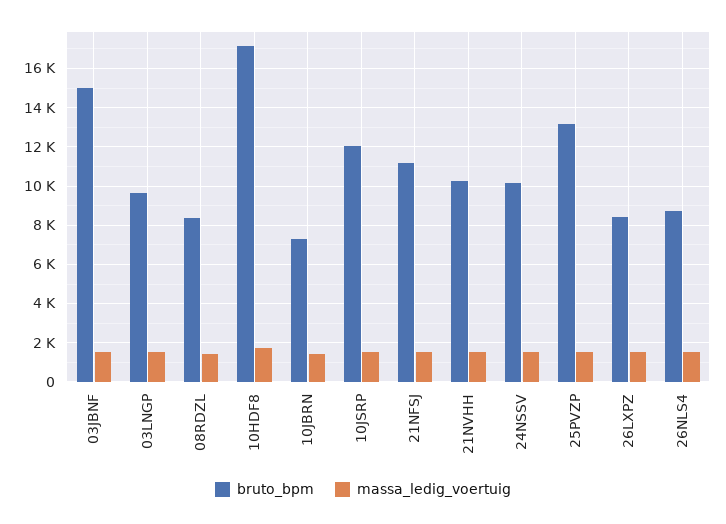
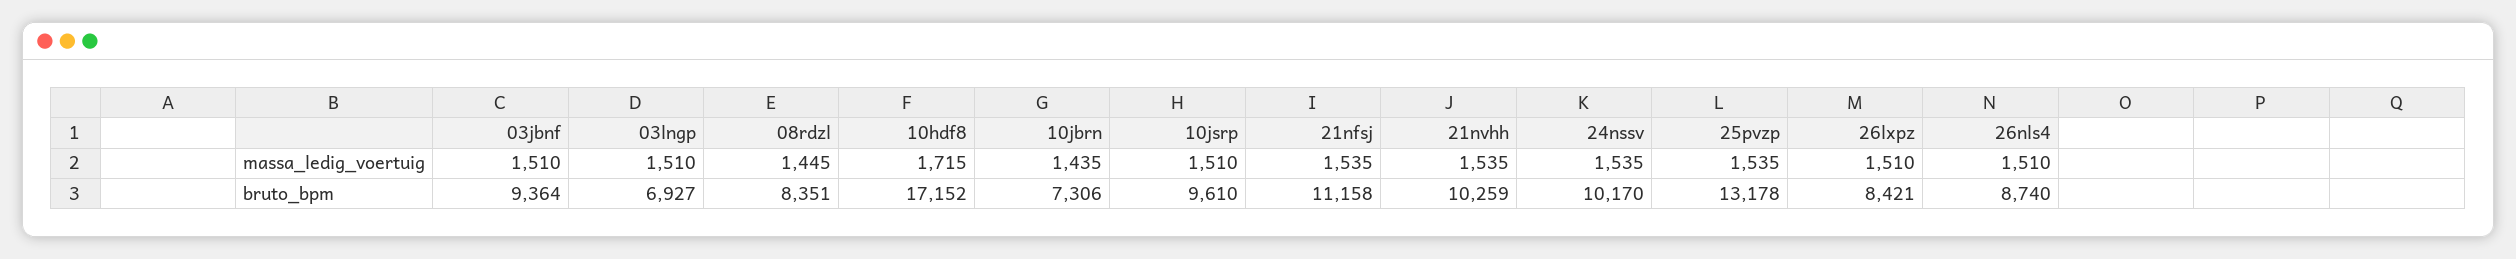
bruto_bpm, 03JBNF: 15000 -> 9364
bruto_bpm, 03LNGP: 9500 -> 6927
bruto_bpm, 10JSRP: 12000 -> 9610

